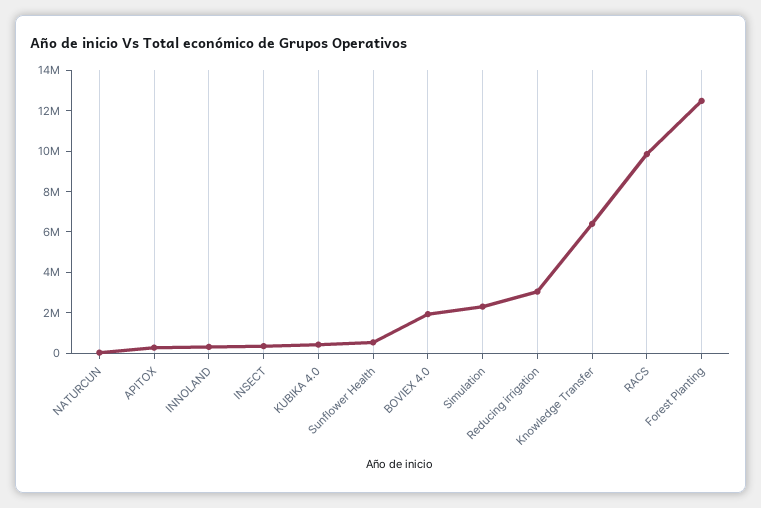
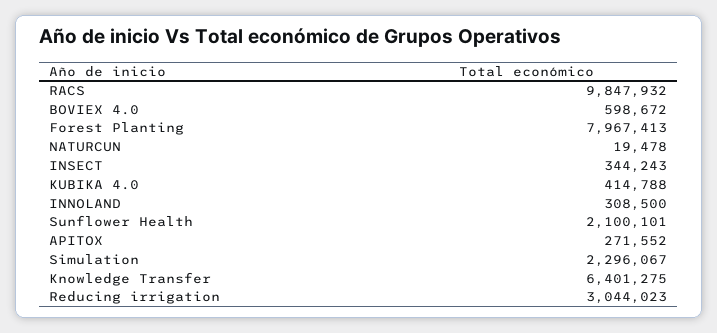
Sunflower Health: 500000 -> 2100101
BOVIEX 4.0: 2000000 -> 598672
Forest Planting: 12500000 -> 7967413

